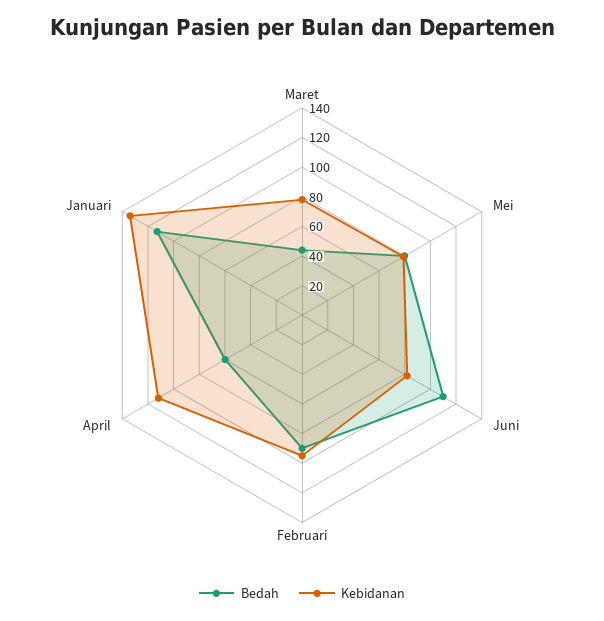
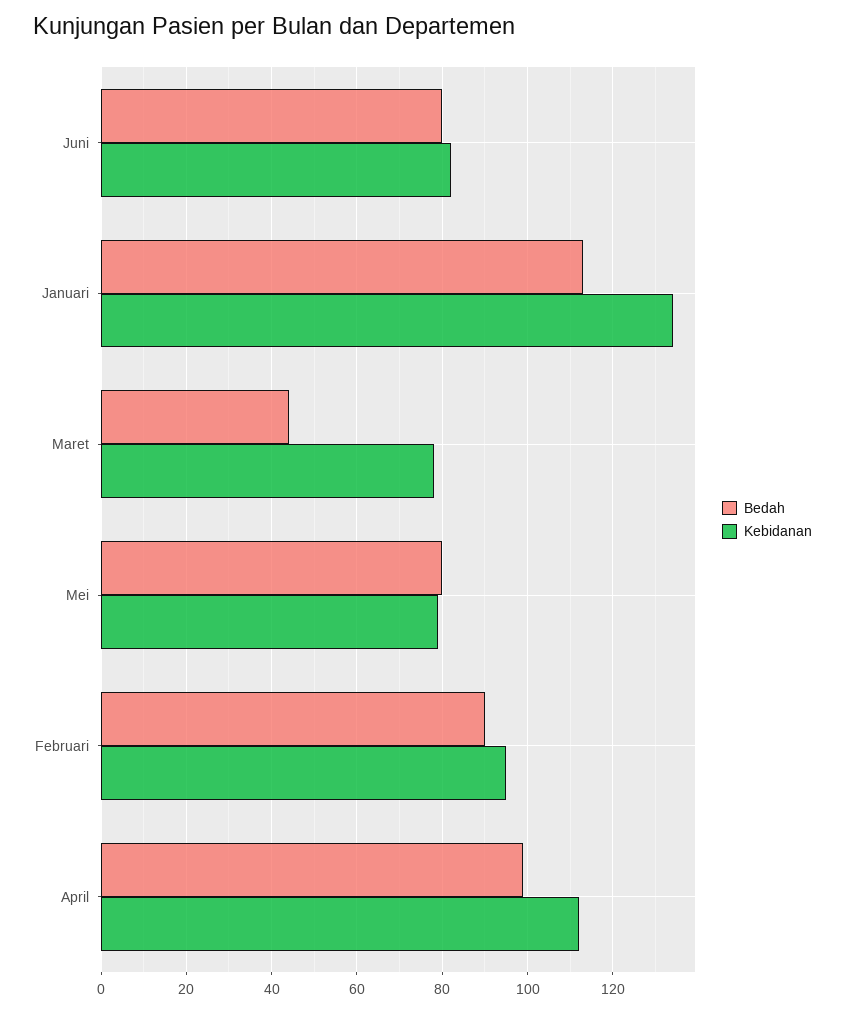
Bedah, Juni: 110 -> 80
Bedah, April: 60 -> 100

